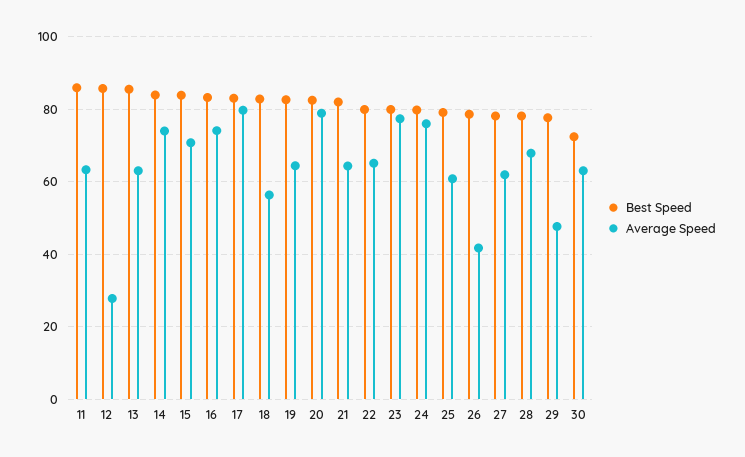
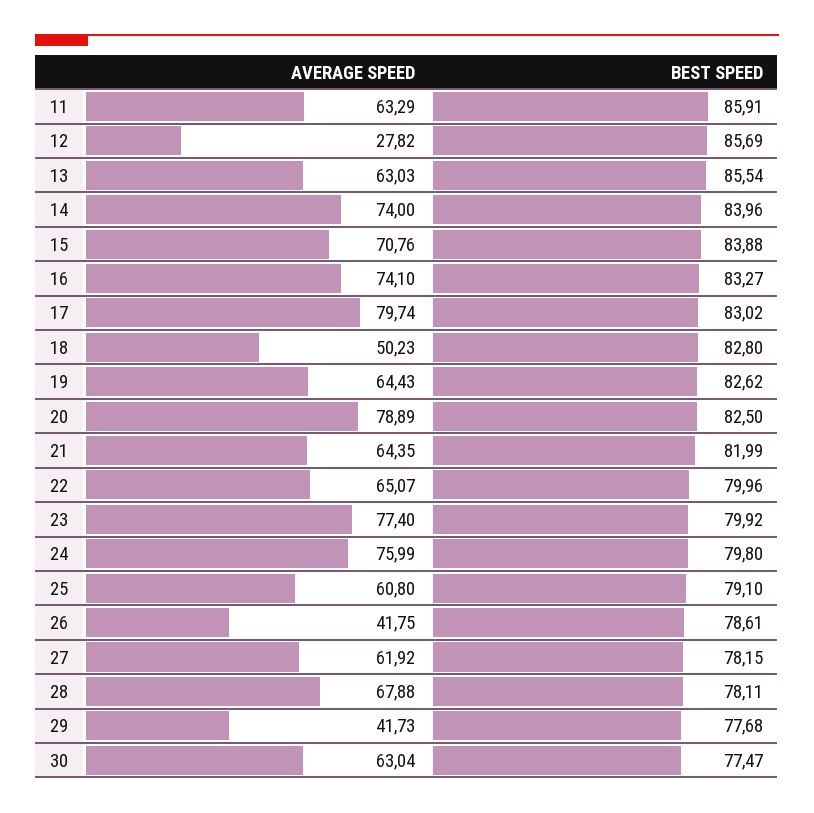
Average Speed, 18: 56 -> 50.23
Average Speed, 29: 48 -> 41.73
Best Speed, 30: 72 -> 77.47

